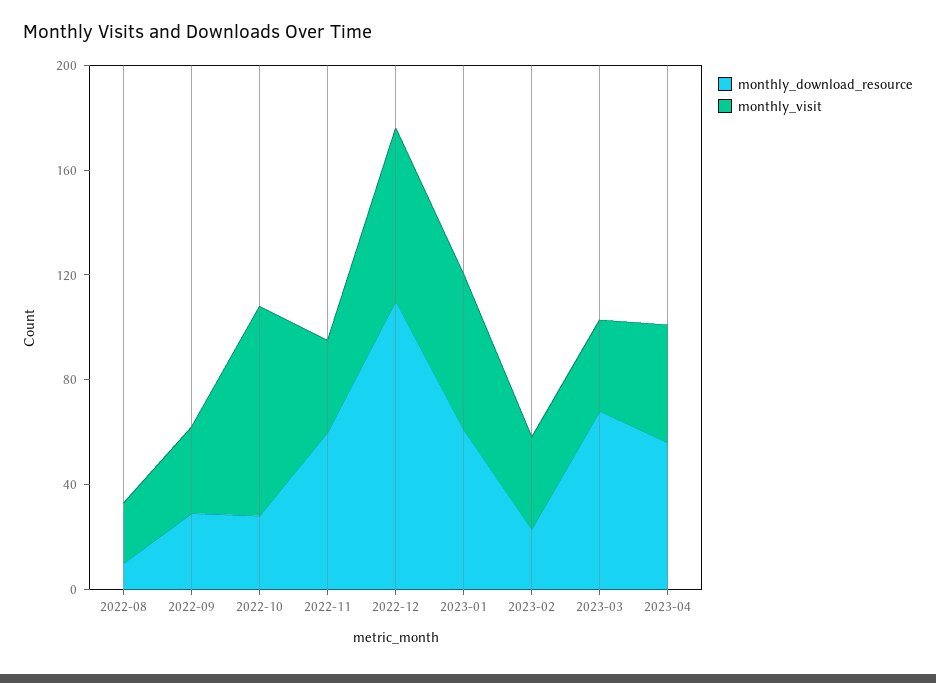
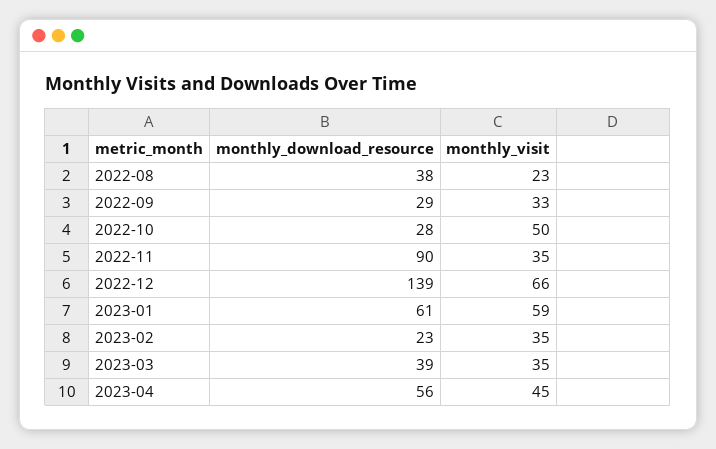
monthly_download_resource, 2022-08: 10 -> 38
monthly_visit, 2022-10: 80 -> 50
monthly_download_resource, 2022-11: 60 -> 90
monthly_download_resource, 2022-12: 110 -> 139
monthly_download_resource, 2023-03: 70 -> 39

